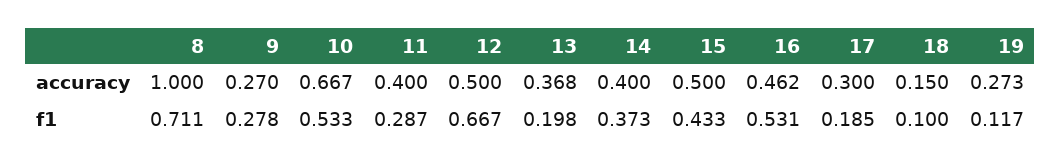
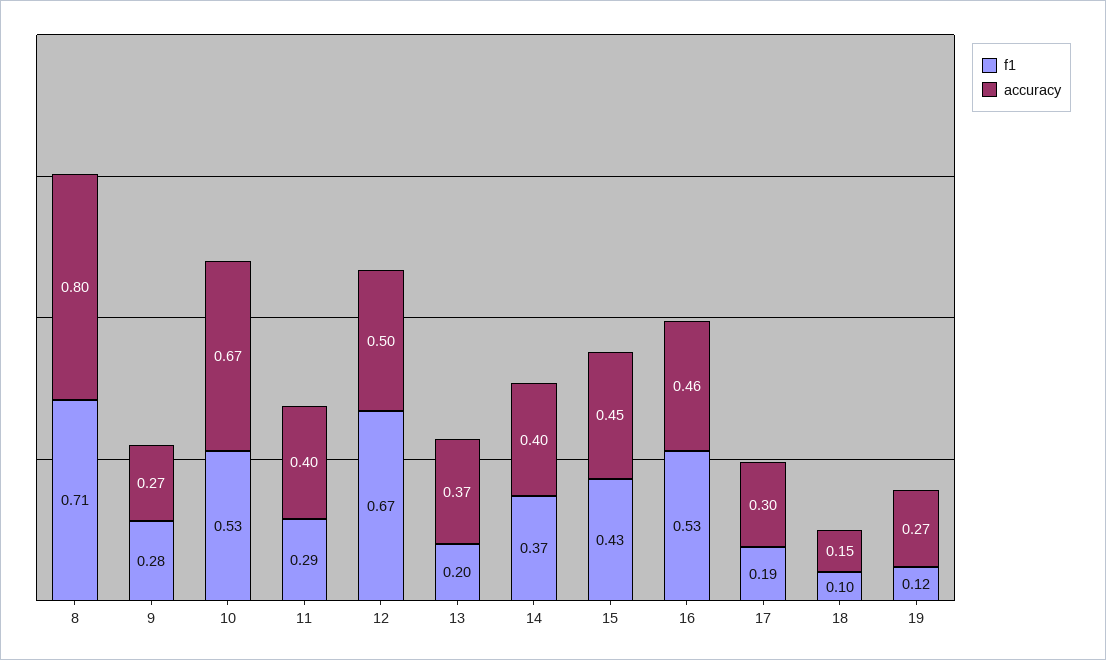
accuracy, 8: 1 -> 0.8
accuracy, 15: 0.5 -> 0.45

